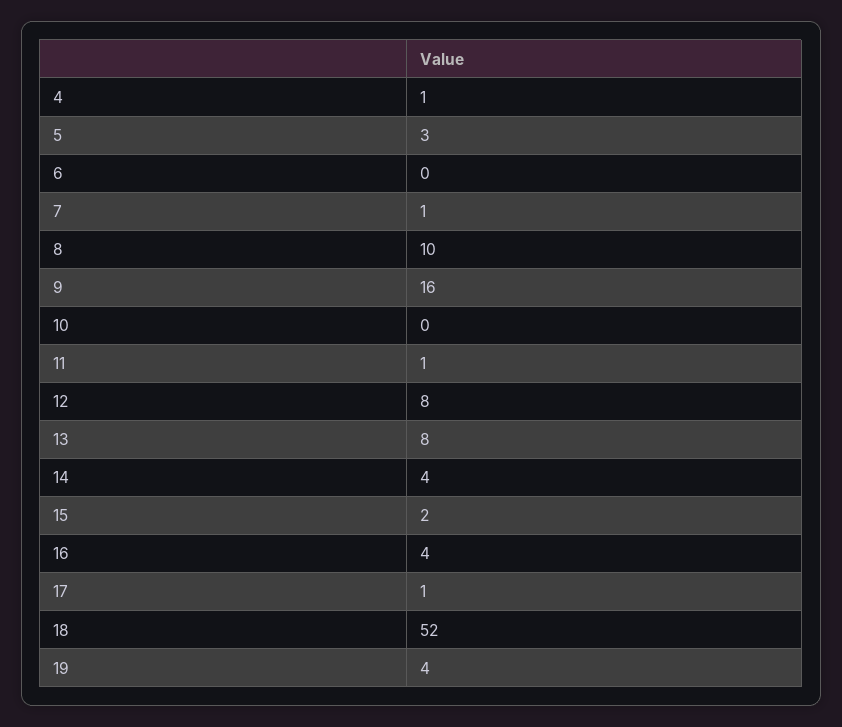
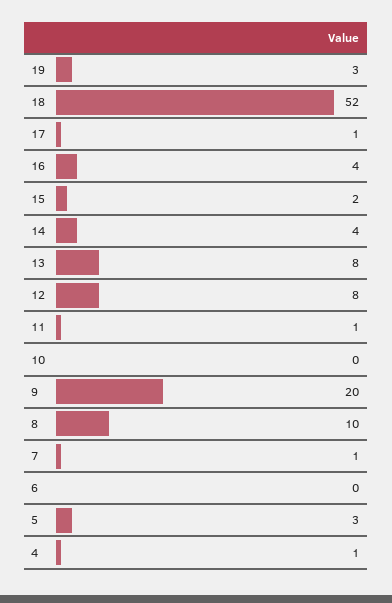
9: 16 -> 20
19: 4 -> 3

